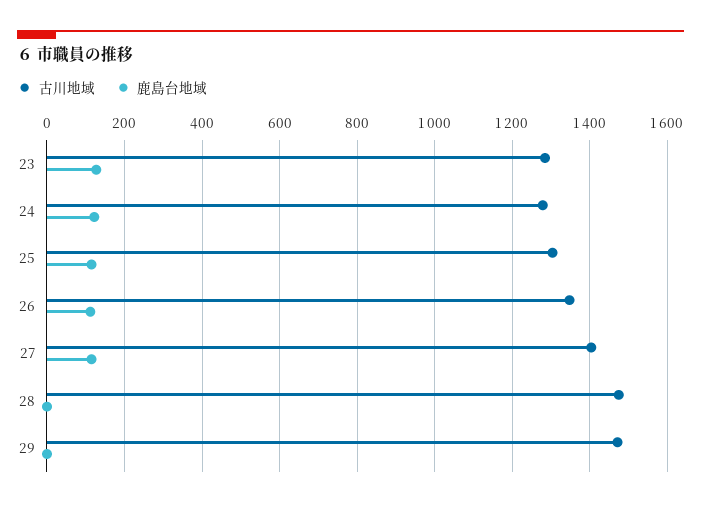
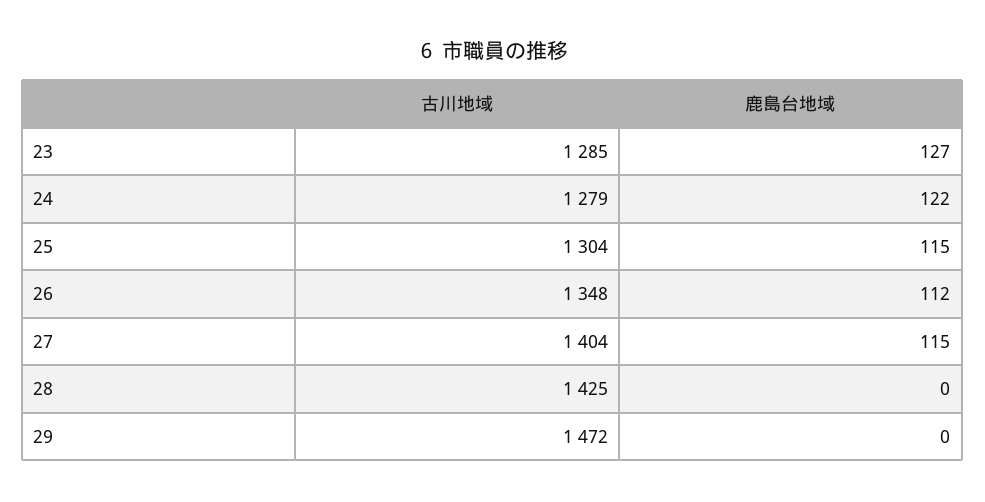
古川地域, 28: 1480 -> 1425

